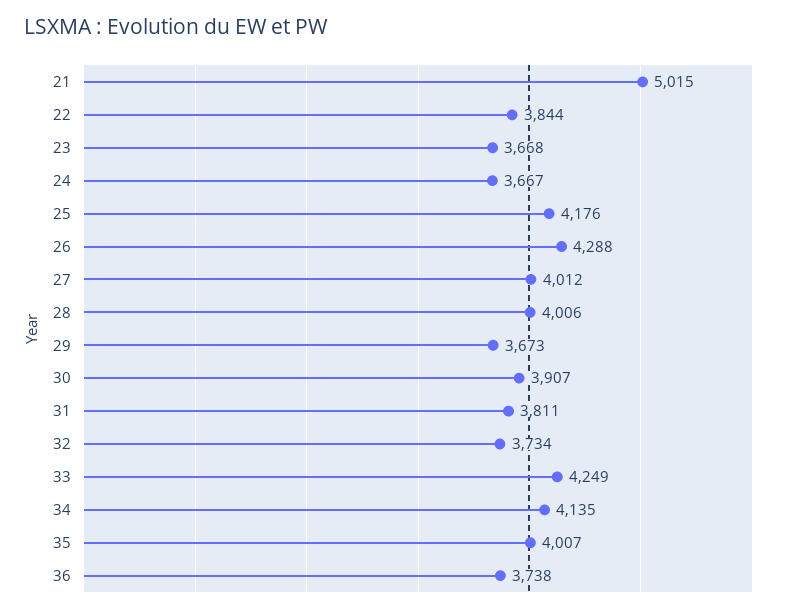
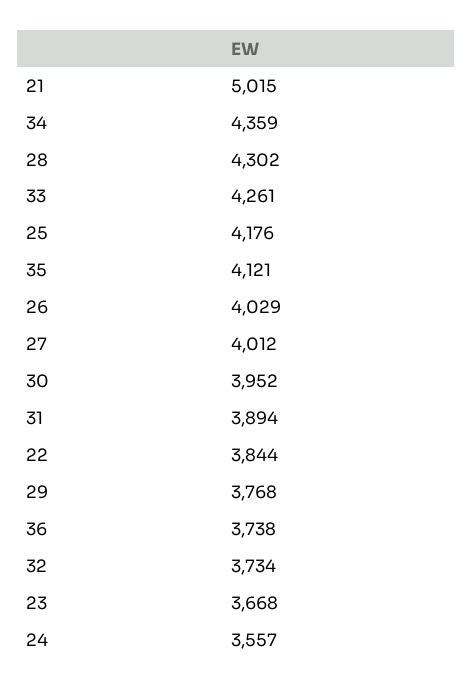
24: 3667 -> 3557
26: 4288 -> 4029
28: 4006 -> 4302
29: 3673 -> 3768
30: 3907 -> 3952
31: 3811 -> 3894
33: 4249 -> 4261
34: 4135 -> 4359
35: 4007 -> 4121

